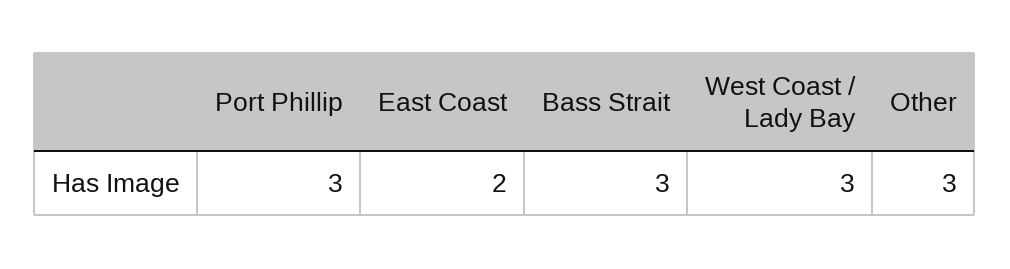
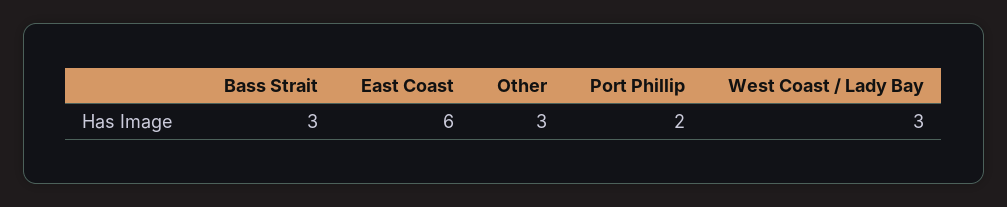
Port Phillip: 3 -> 2
East Coast: 2 -> 6

